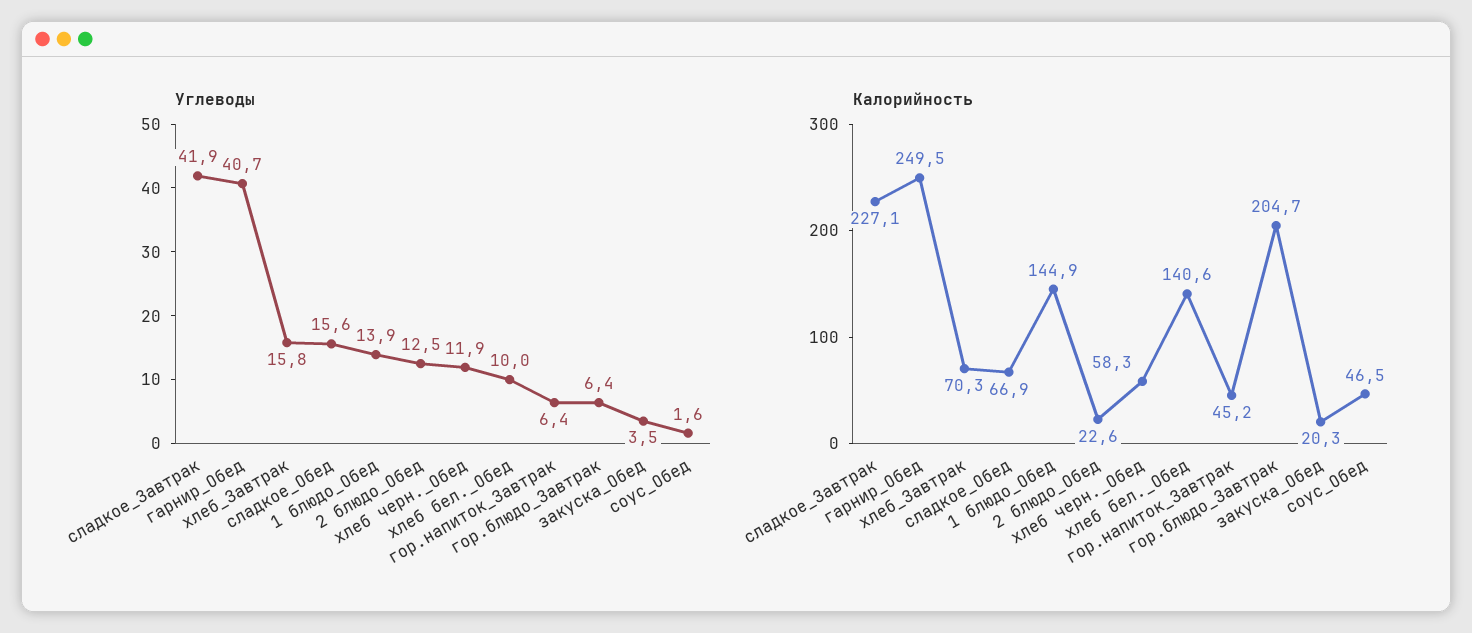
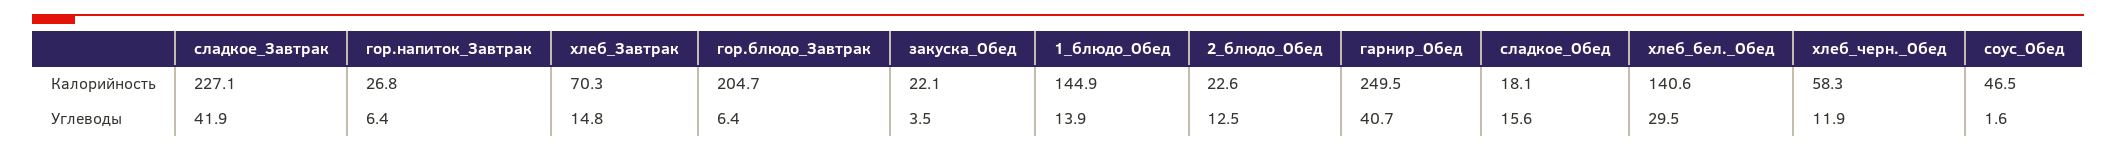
Углеводы, хлеб_Завтрак: 15.8 -> 14.8
Углеводы, хлеб бел._Обед: 10 -> 29.5
Калорийность, сладкое_Обед: 66.9 -> 18.1
Калорийность, гор.напиток_Завтрак: 45.2 -> 26.8
Калорийность, закуска_Обед: 20.3 -> 22.1

